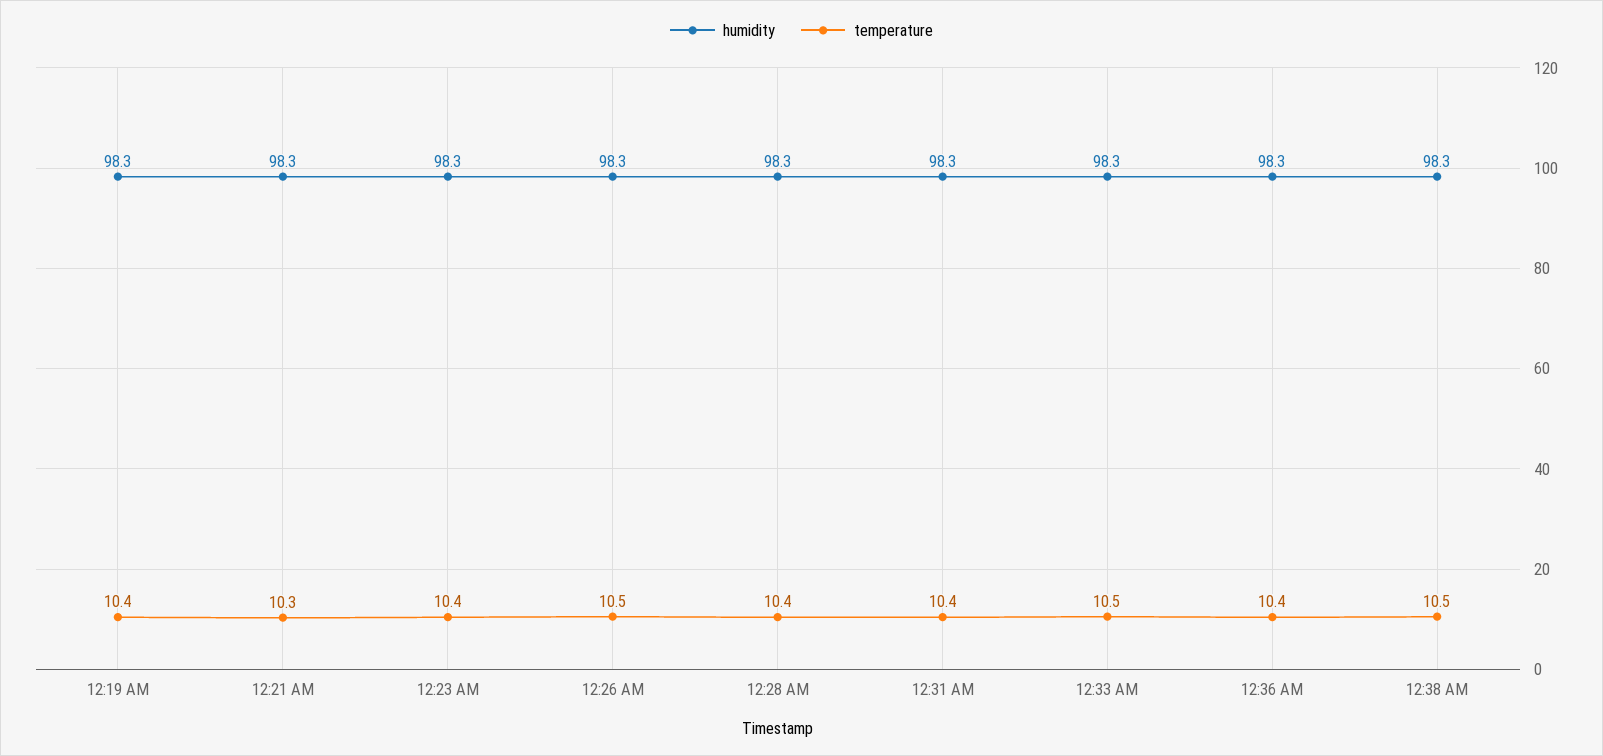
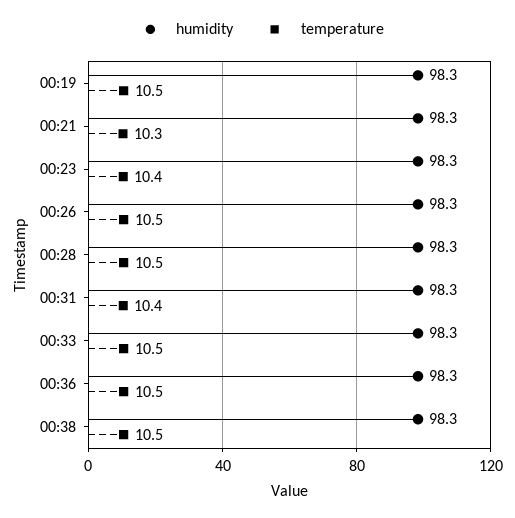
temperature, 12:19 AM: 10.4 -> 10.5
temperature, 12:28 AM: 10.4 -> 10.5
temperature, 12:36 AM: 10.4 -> 10.5

